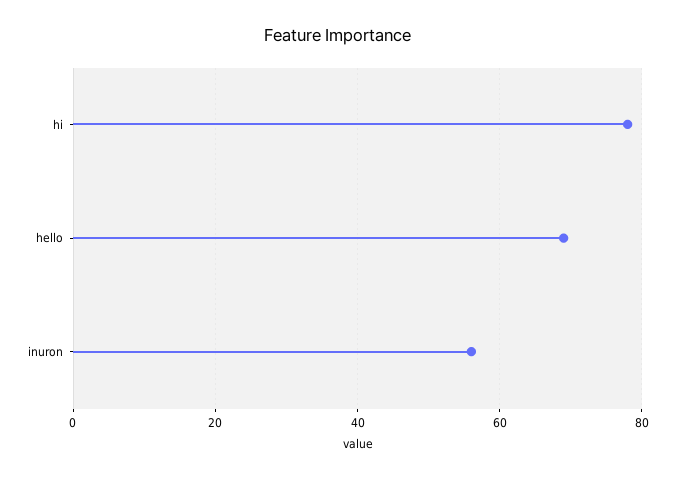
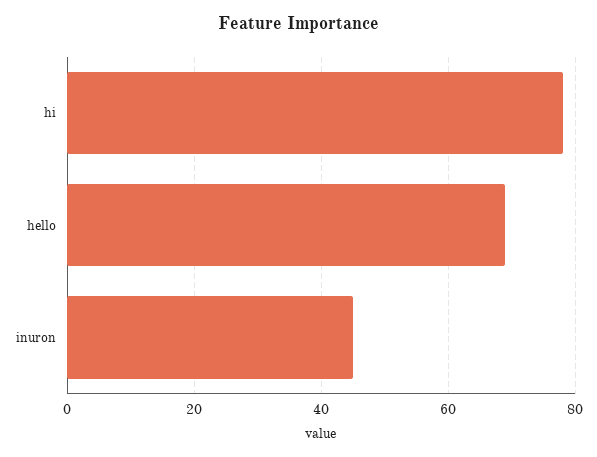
inuron: 55 -> 45

